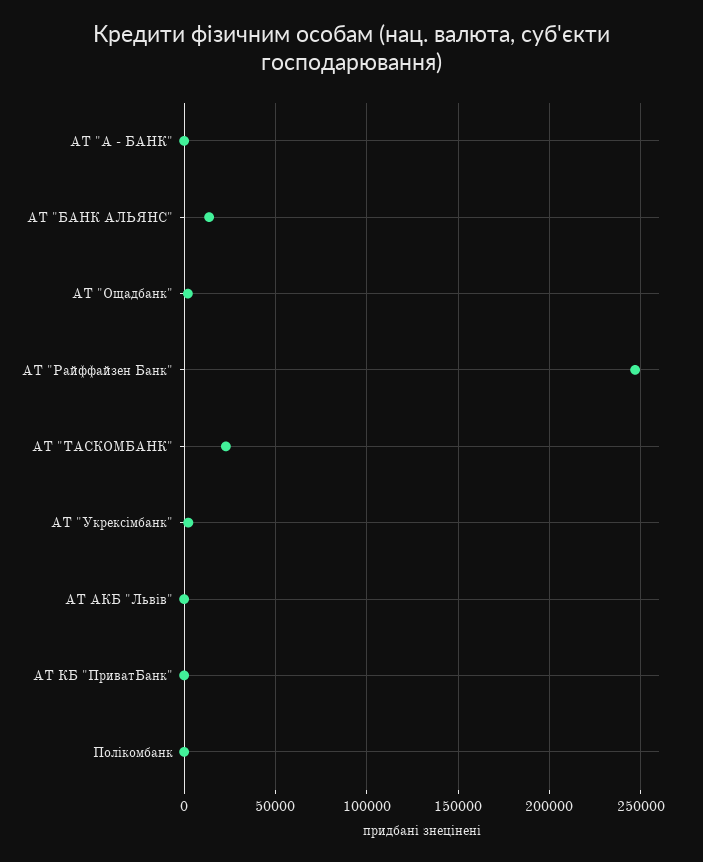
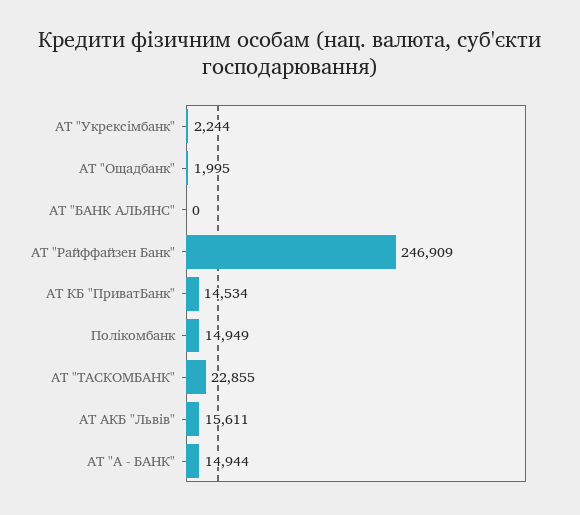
АТ "А - БАНК": 0 -> 14944
АТ "БАНК АЛЬЯНС": 15000 -> 0
АТ АКБ "Львів": 0 -> 15611
АТ КБ "ПриватБанк": 0 -> 14534
Полікомбанк: 0 -> 14949

